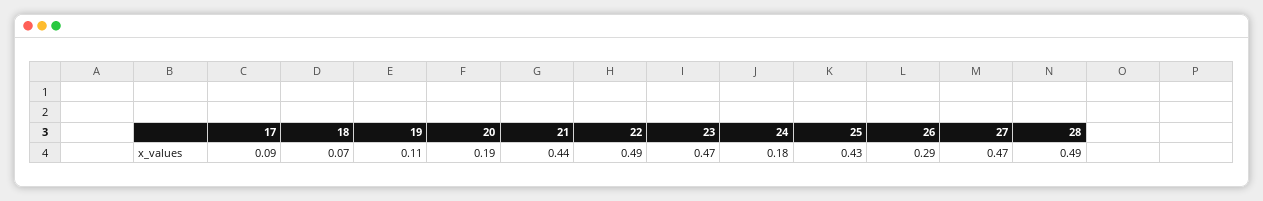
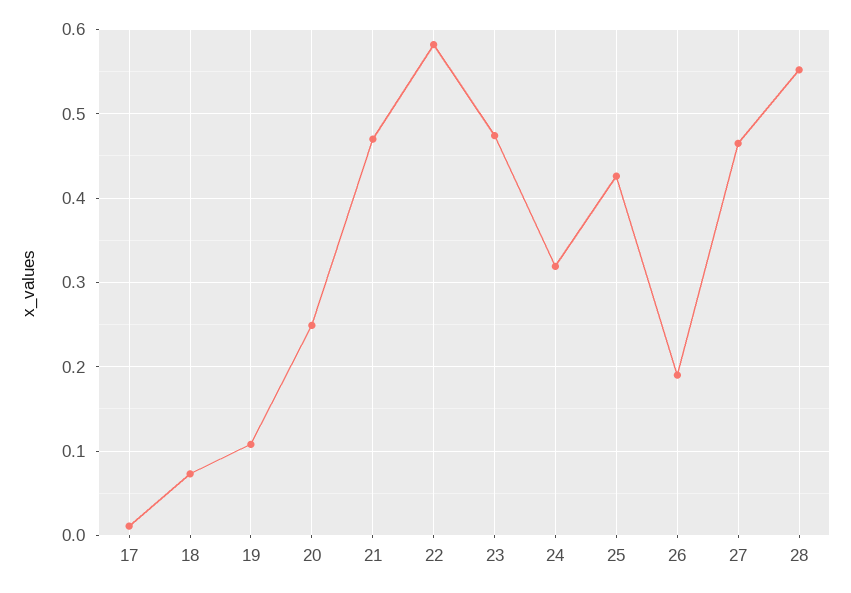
17: 0.09 -> 0.01
20: 0.19 -> 0.25
21: 0.44 -> 0.47
22: 0.49 -> 0.58
24: 0.18 -> 0.32
26: 0.29 -> 0.19
28: 0.49 -> 0.55

